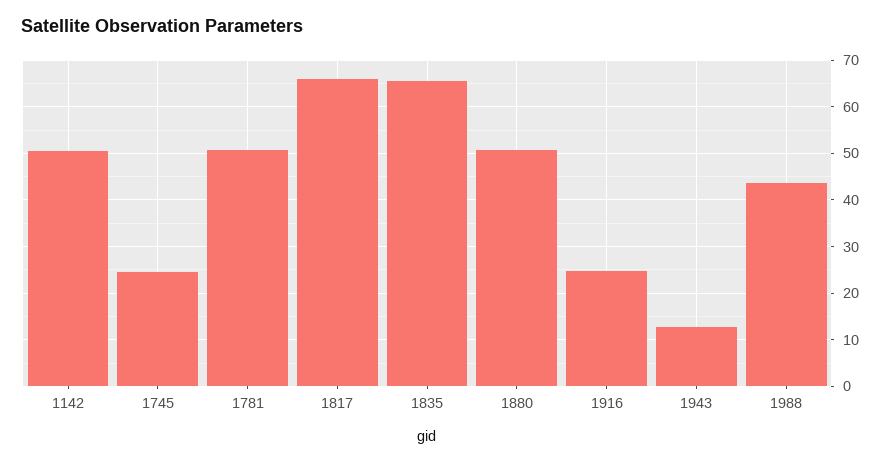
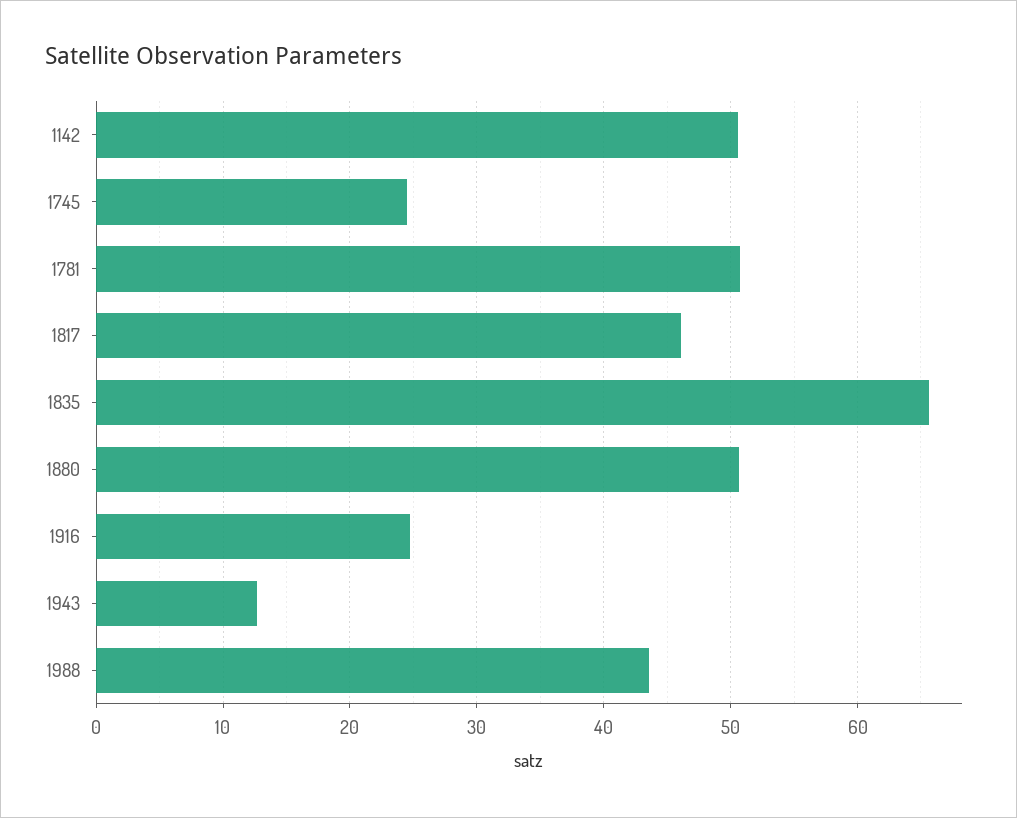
1817: 66 -> 46

